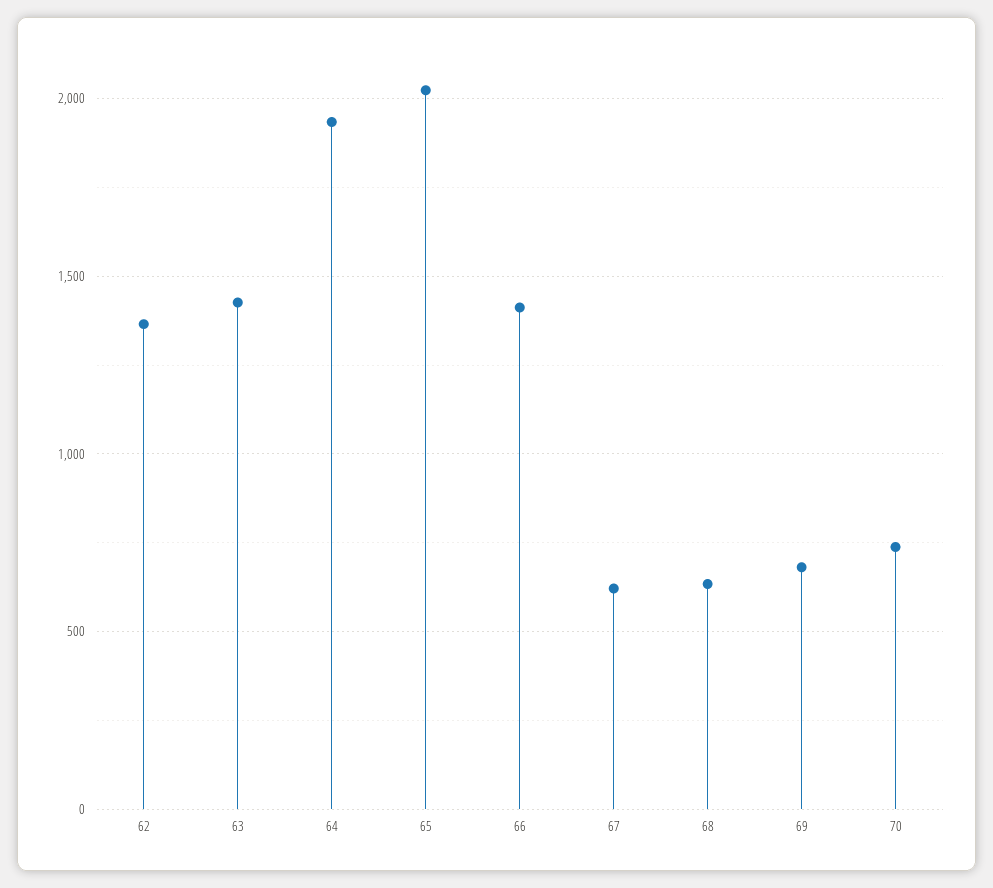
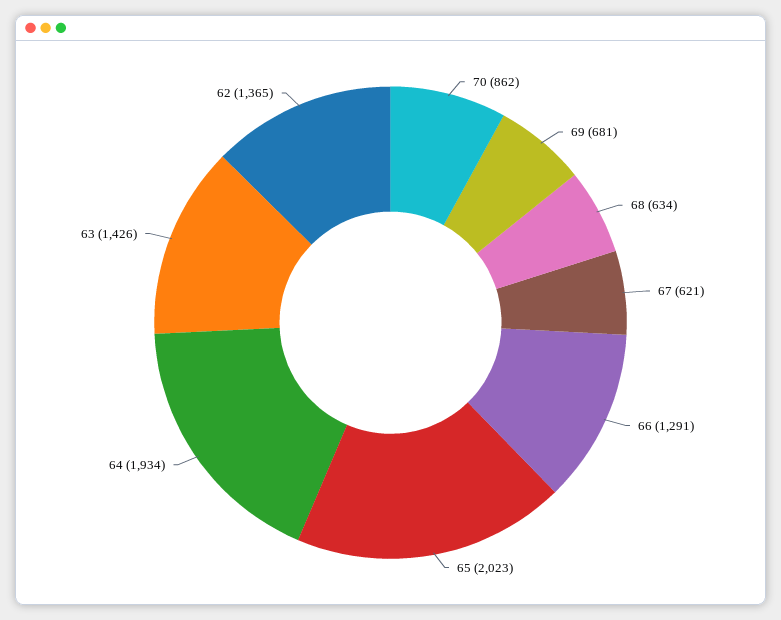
66: 1400 -> 1291
70: 750 -> 862

